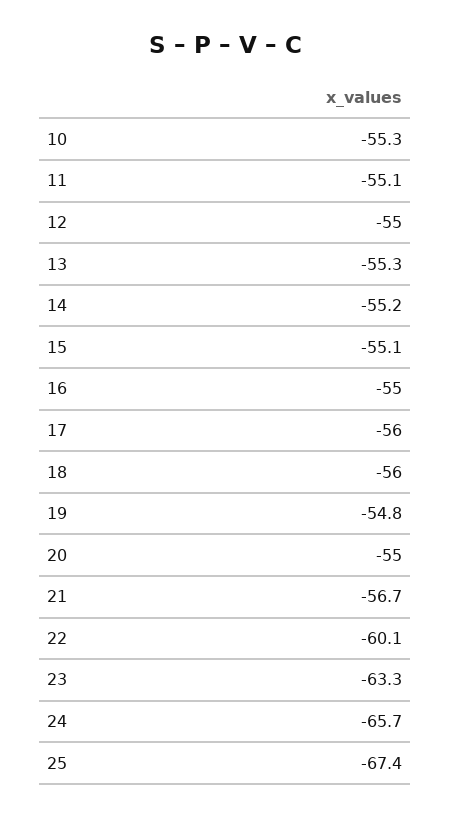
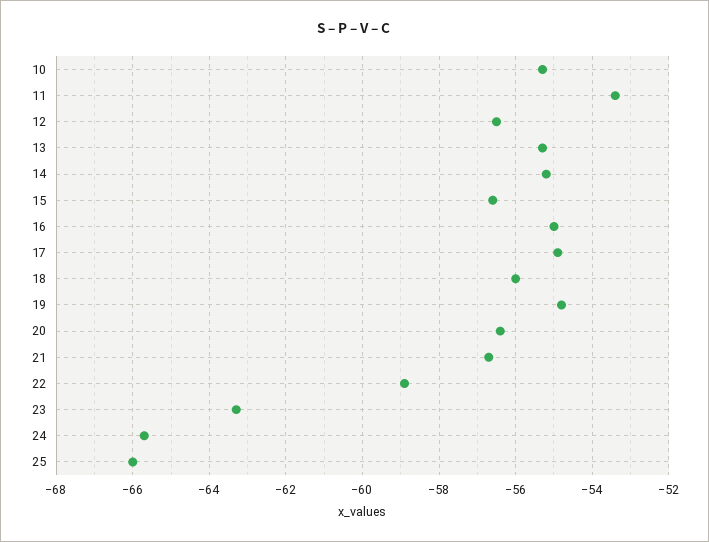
11: -55.1 -> -53.5
12: -55 -> -56.5
15: -55.1 -> -56.5
17: -56 -> -55
20: -55 -> -56.5
22: -60.1 -> -59
25: -67.4 -> -66

